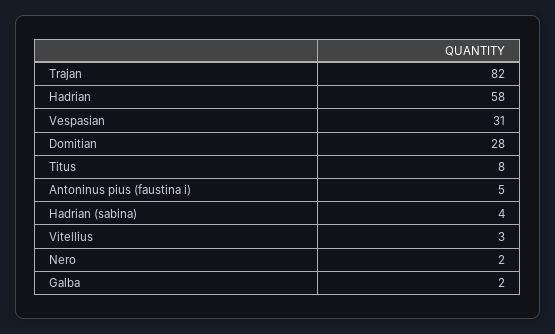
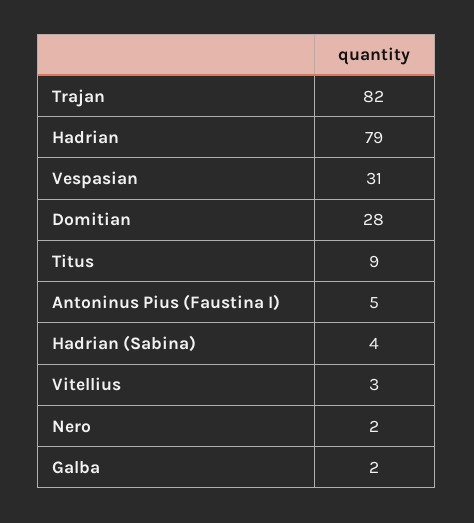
Hadrian: 58 -> 79
Titus: 8 -> 9

